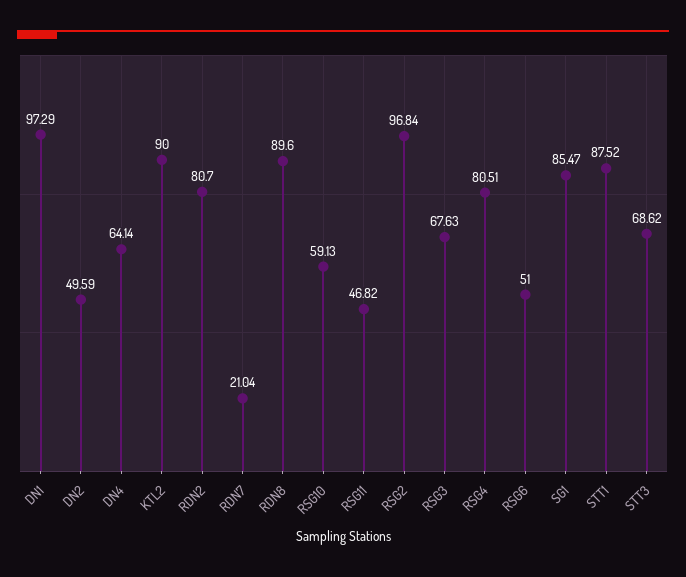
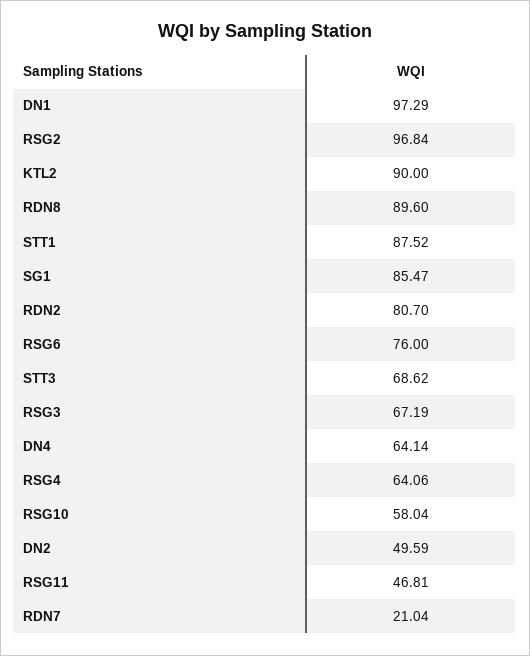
RSG10: 59.13 -> 58.04
RSG11: 46.82 -> 46.81
RSG3: 67.63 -> 67.19
RSG4: 80.51 -> 64.06
RSG6: 51 -> 76

